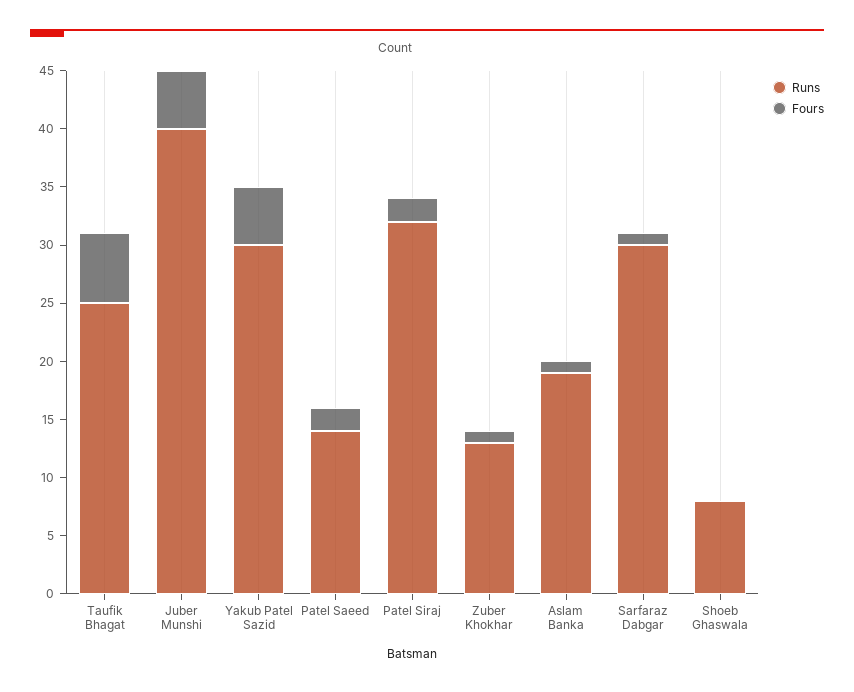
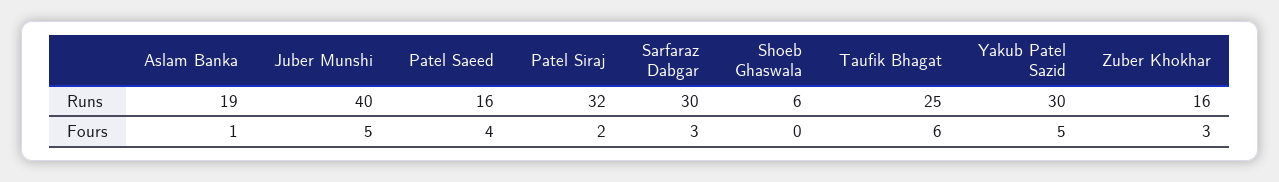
Runs, Patel Saeed: 14 -> 16
Fours, Patel Saeed: 2 -> 4
Runs, Zuber Khokhar: 13 -> 16
Fours, Zuber Khokhar: 1 -> 3
Fours, Sarfaraz Dabgar: 1 -> 3
Runs, Shoeb Ghaswala: 8 -> 6

